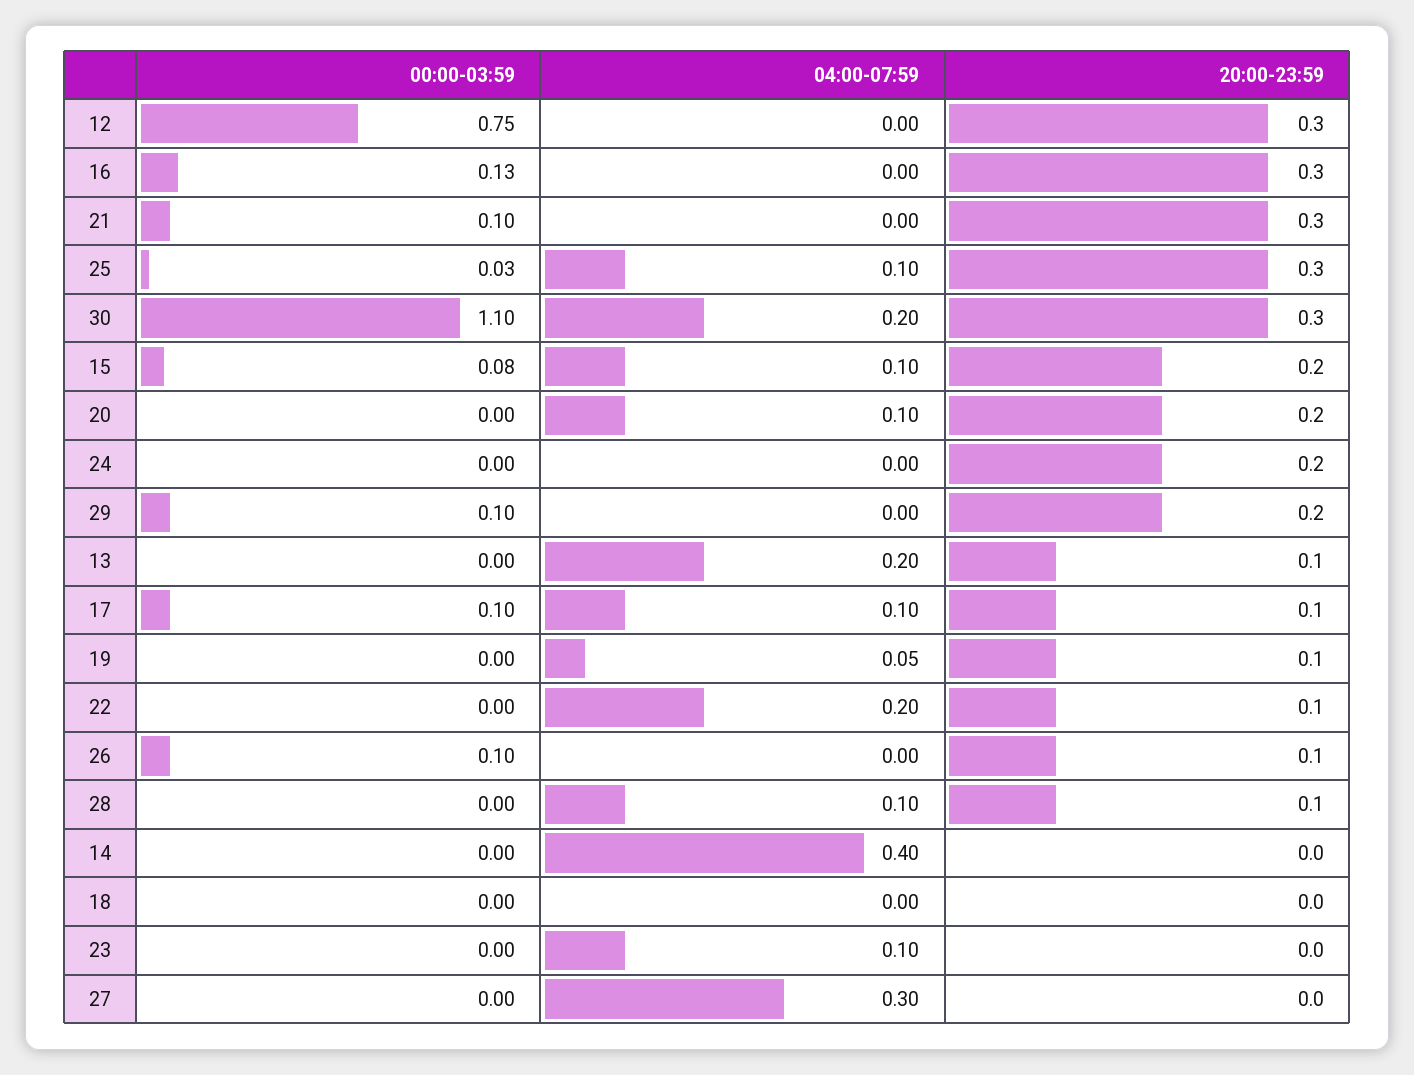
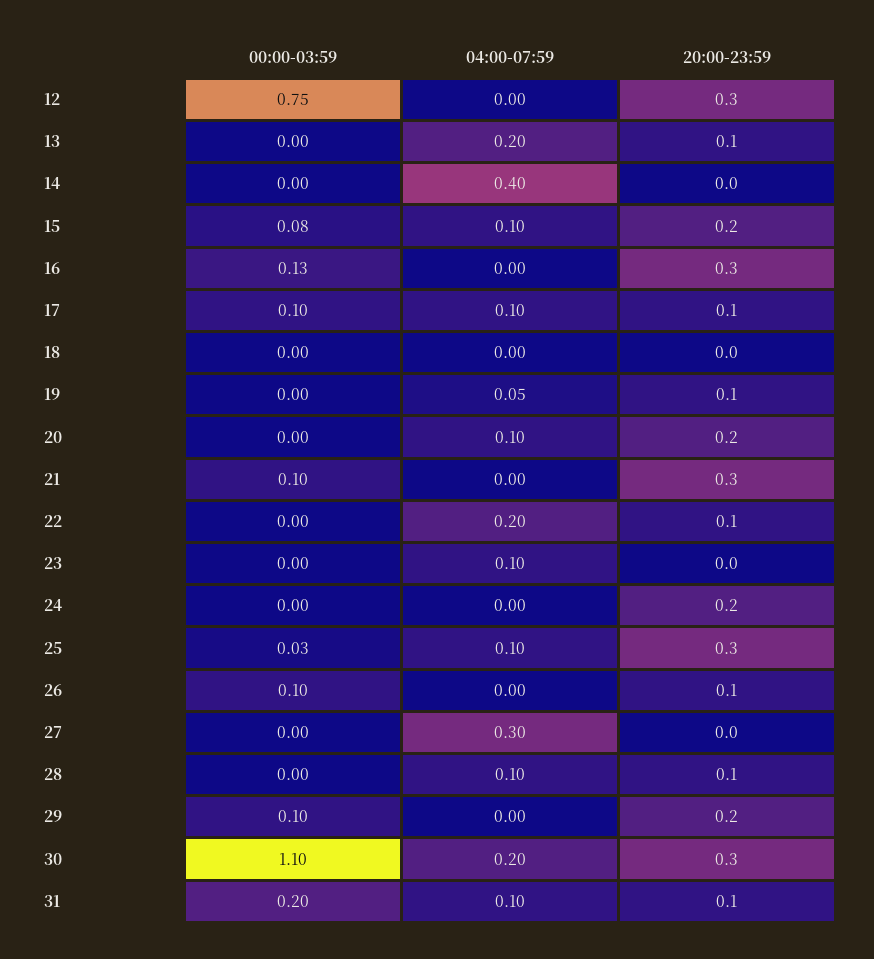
00:00-03:59, 31: none -> 0.2
04:00-07:59, 31: none -> 0.1
20:00-23:59, 31: none -> 0.1

